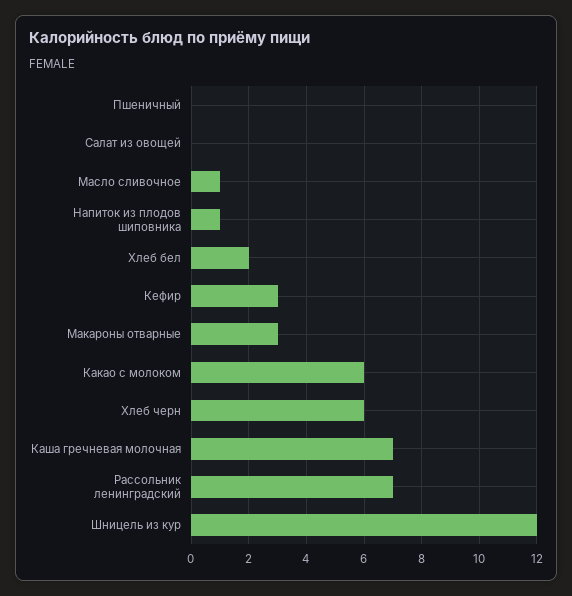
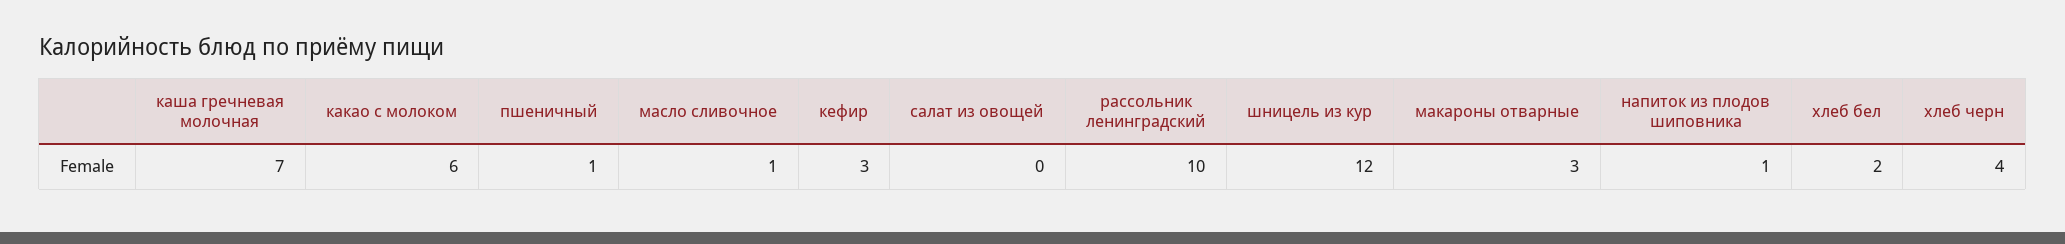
Пшеничный: 0 -> 1
Хлеб черн: 6 -> 4
Рассольник ленинградский: 7 -> 10

